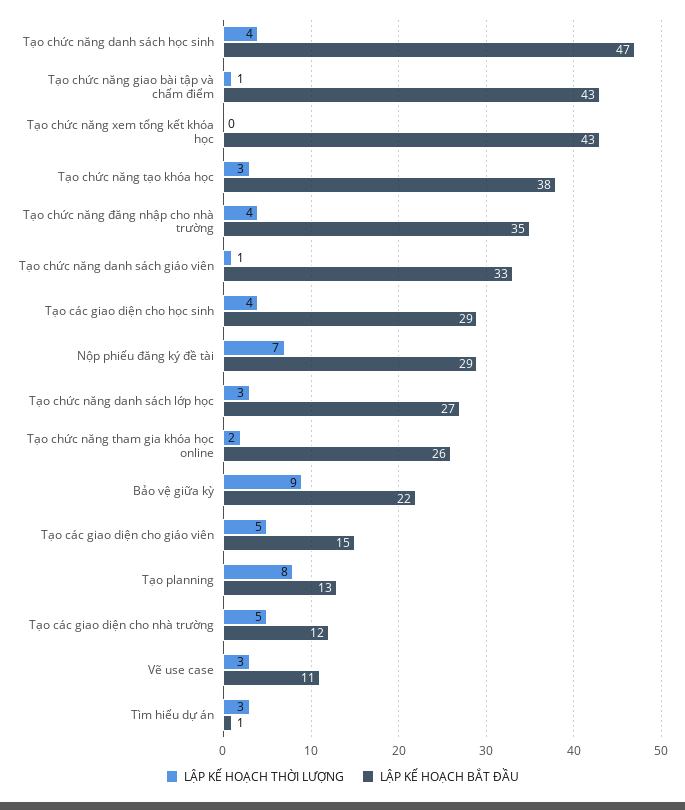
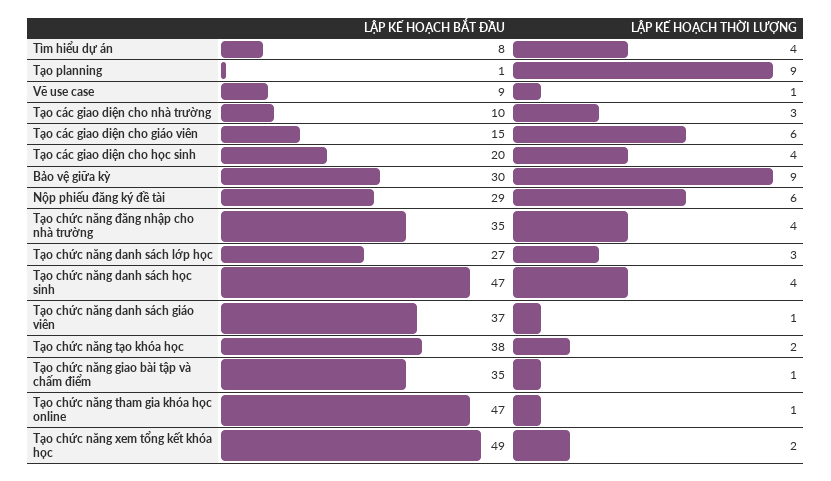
LẬP KẾ HOẠCH BẮT ĐẦU, Tạo chức năng giao bài tập và chấm điểm: 43 -> 35
LẬP KẾ HOẠCH THỜI LƯỢNG, Tạo chức năng xem tổng kết khóa học: 0 -> 2
LẬP KẾ HOẠCH BẮT ĐẦU, Tạo chức năng xem tổng kết khóa học: 43 -> 49
LẬP KẾ HOẠCH THỜI LƯỢNG, Tạo chức năng tạo khóa học: 3 -> 2
LẬP KẾ HOẠCH BẮT ĐẦU, Tạo chức năng danh sách giáo viên: 33 -> 37
LẬP KẾ HOẠCH BẮT ĐẦU, Tạo các giao diện cho học sinh: 29 -> 20
LẬP KẾ HOẠCH THỜI LƯỢNG, Nộp phiếu đăng ký đề tài: 7 -> 6
LẬP KẾ HOẠCH THỜI LƯỢNG, Tạo chức năng tham gia khóa học online: 2 -> 1
LẬP KẾ HOẠCH BẮT ĐẦU, Tạo chức năng tham gia khóa học online: 26 -> 47
LẬP KẾ HOẠCH BẮT ĐẦU, Bảo vệ giữa kỳ: 22 -> 30
LẬP KẾ HOẠCH THỜI LƯỢNG, Tạo các giao diện cho giáo viên: 5 -> 6
LẬP KẾ HOẠCH THỜI LƯỢNG, Tạo planning: 8 -> 9
LẬP KẾ HOẠCH BẮT ĐẦU, Tạo planning: 13 -> 1
LẬP KẾ HOẠCH THỜI LƯỢNG, Tạo các giao diện cho nhà trường: 5 -> 3
LẬP KẾ HOẠCH BẮT ĐẦU, Tạo các giao diện cho nhà trường: 12 -> 10
LẬP KẾ HOẠCH THỜI LƯỢNG, Vẽ use case: 3 -> 1
LẬP KẾ HOẠCH BẮT ĐẦU, Vẽ use case: 11 -> 9
LẬP KẾ HOẠCH THỜI LƯỢNG, Tìm hiểu dự án: 3 -> 4
LẬP KẾ HOẠCH BẮT ĐẦU, Tìm hiểu dự án: 1 -> 8

